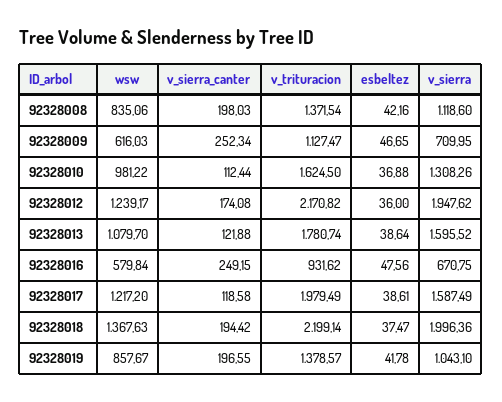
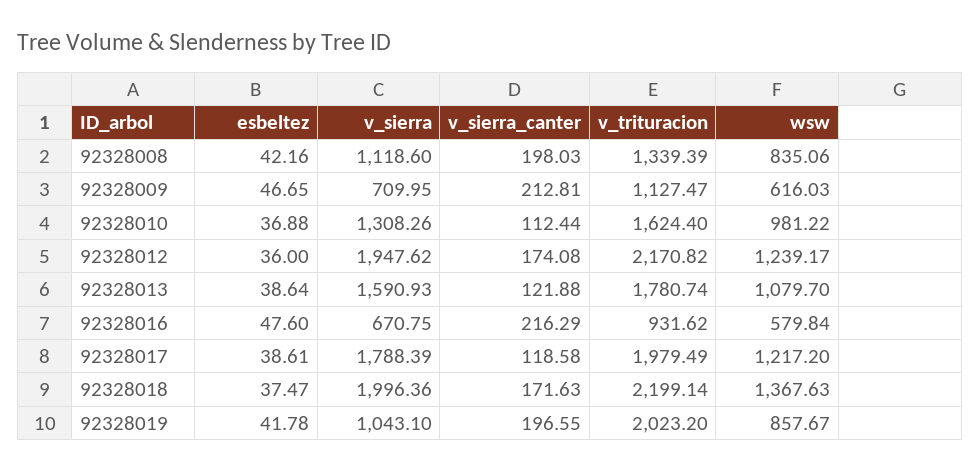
v_trituracion, 92328008: 1371.54 -> 1339.39
v_sierra_canter, 92328009: 252.34 -> 212.81
v_trituracion, 92328010: 1624.5 -> 1624.4
v_sierra, 92328013: 1595.52 -> 1590.93
v_sierra_canter, 92328016: 249.15 -> 216.29
esbeltez, 92328016: 47.56 -> 47.6
v_sierra, 92328017: 1587.49 -> 1788.39
v_sierra_canter, 92328018: 194.42 -> 171.63
v_trituracion, 92328019: 1378.57 -> 2023.2

